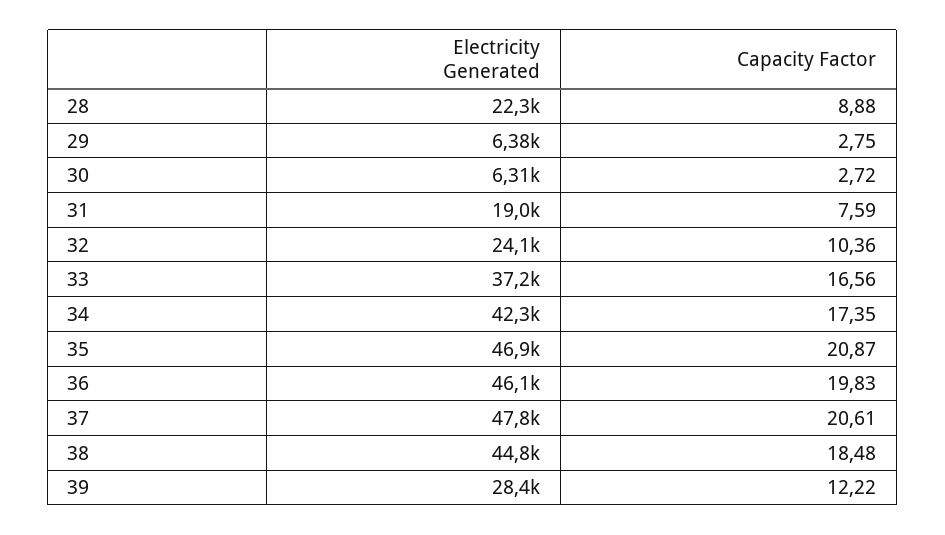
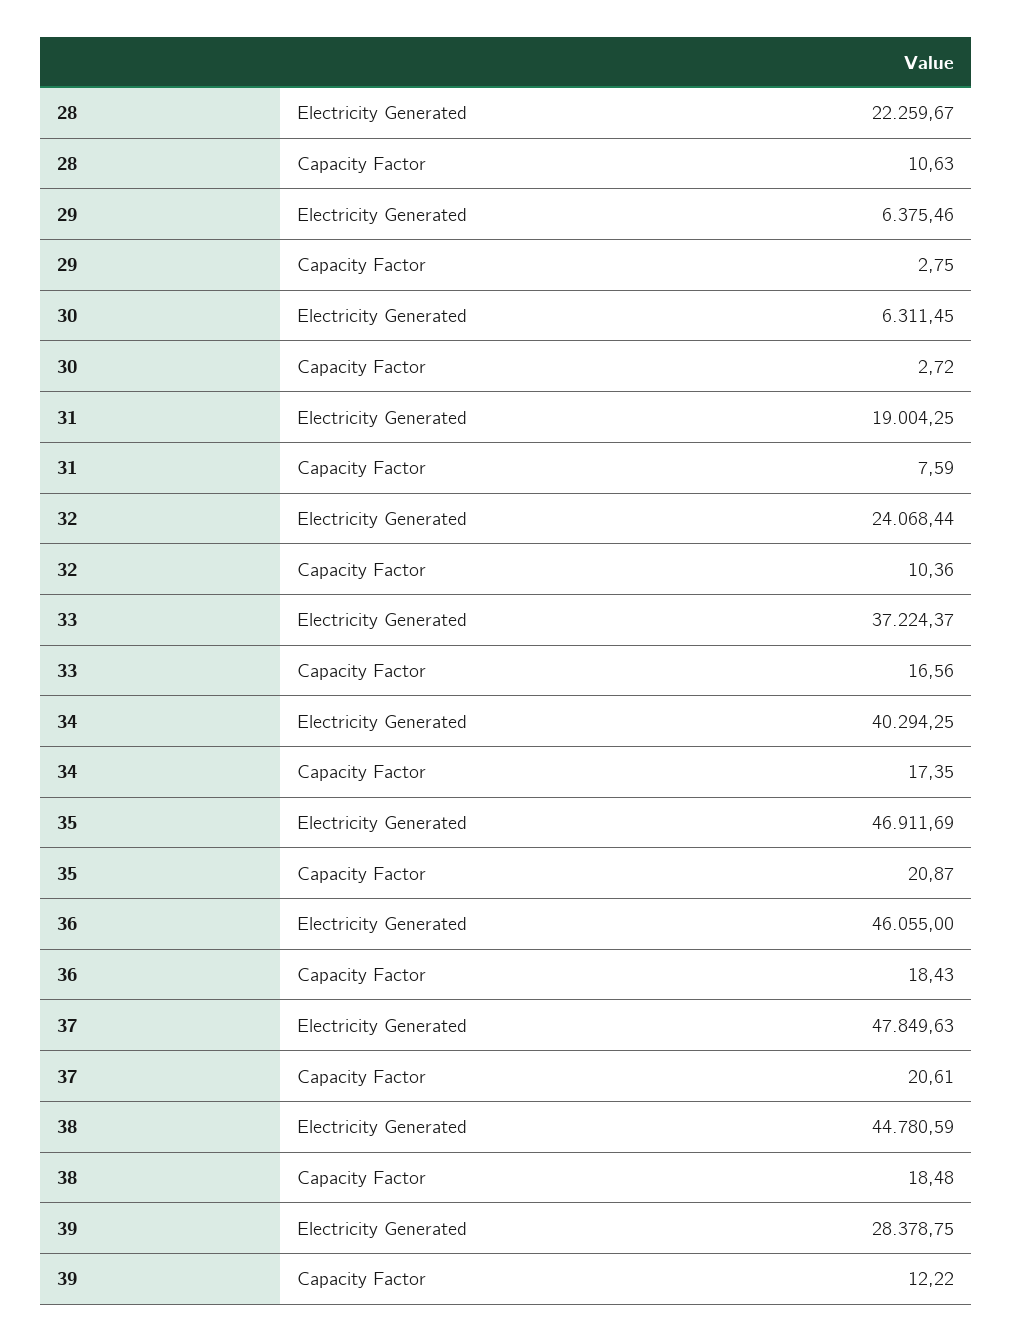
Capacity Factor, 28: 8.88 -> 10.63
Electricity Generated, 34: 42300 -> 40294.25
Capacity Factor, 36: 19.83 -> 18.43

